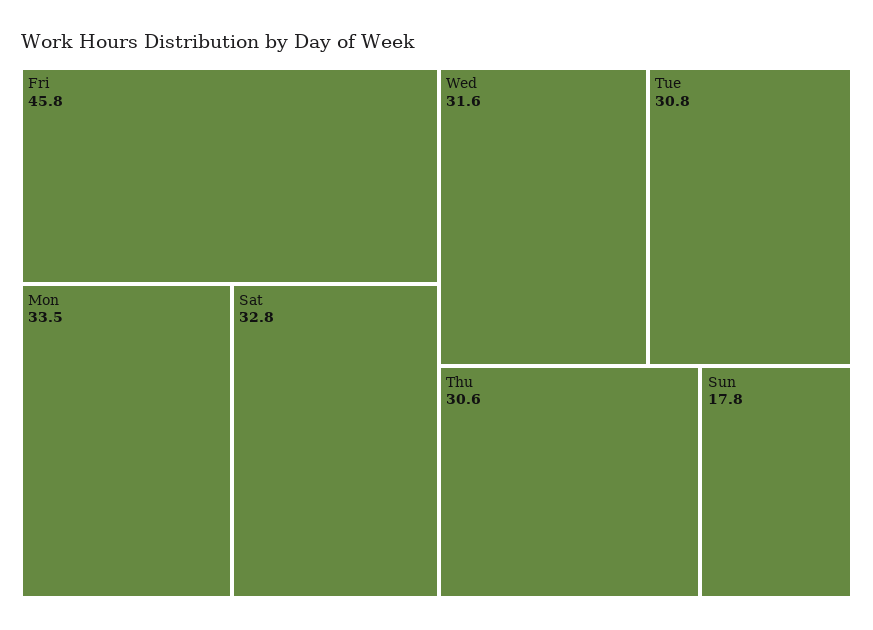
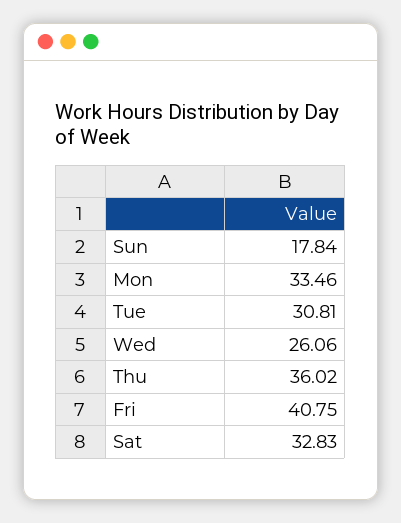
Fri: 45.8 -> 40.75
Wed: 31.6 -> 26.06
Thu: 30.6 -> 36.02

